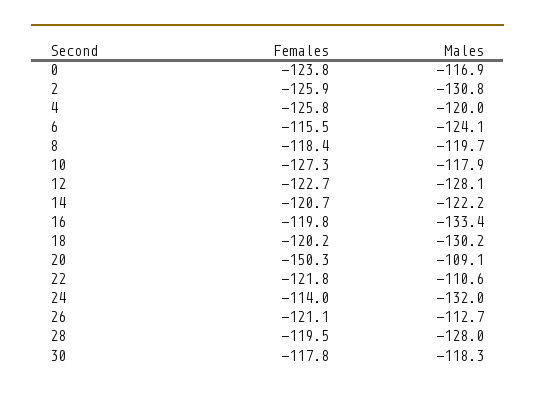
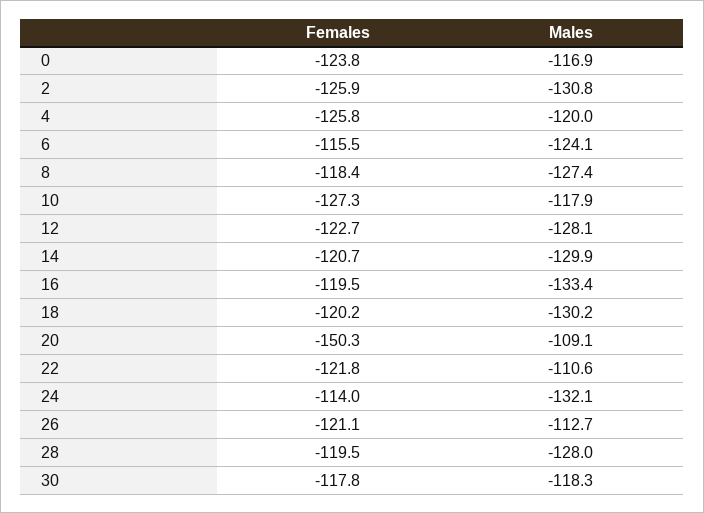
Males, 8: -119.7 -> -127.4
Males, 14: -122.2 -> -129.9
Females, 16: -119.8 -> -119.5
Males, 24: -132 -> -132.1

